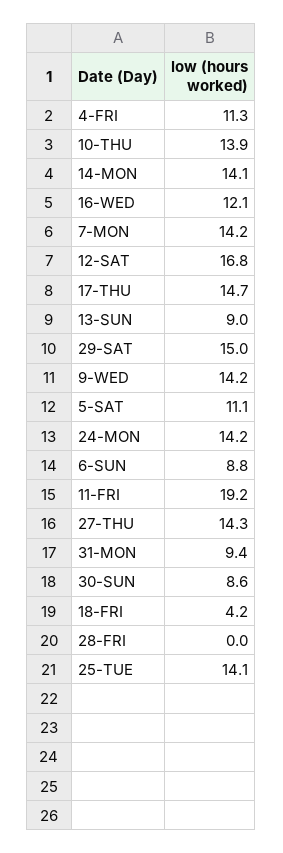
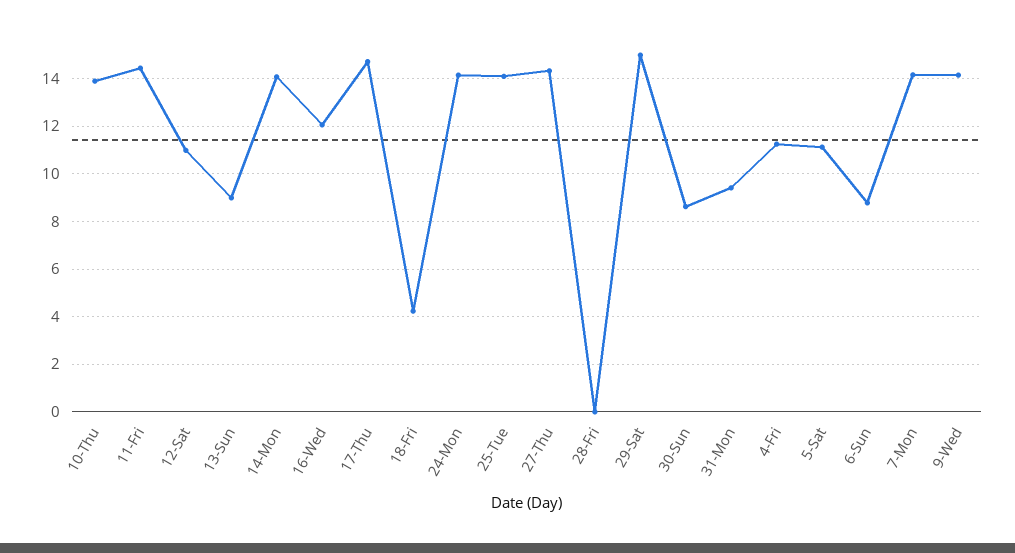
12-SAT: 16.8 -> 11
11-FRI: 19.2 -> 14.5

